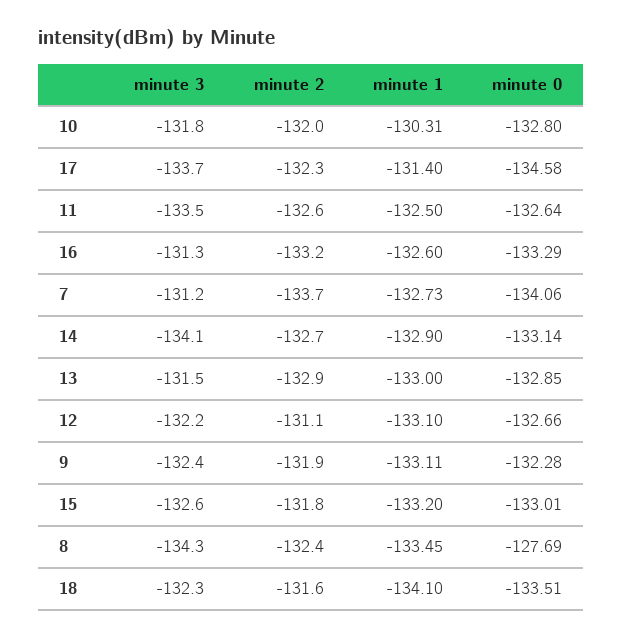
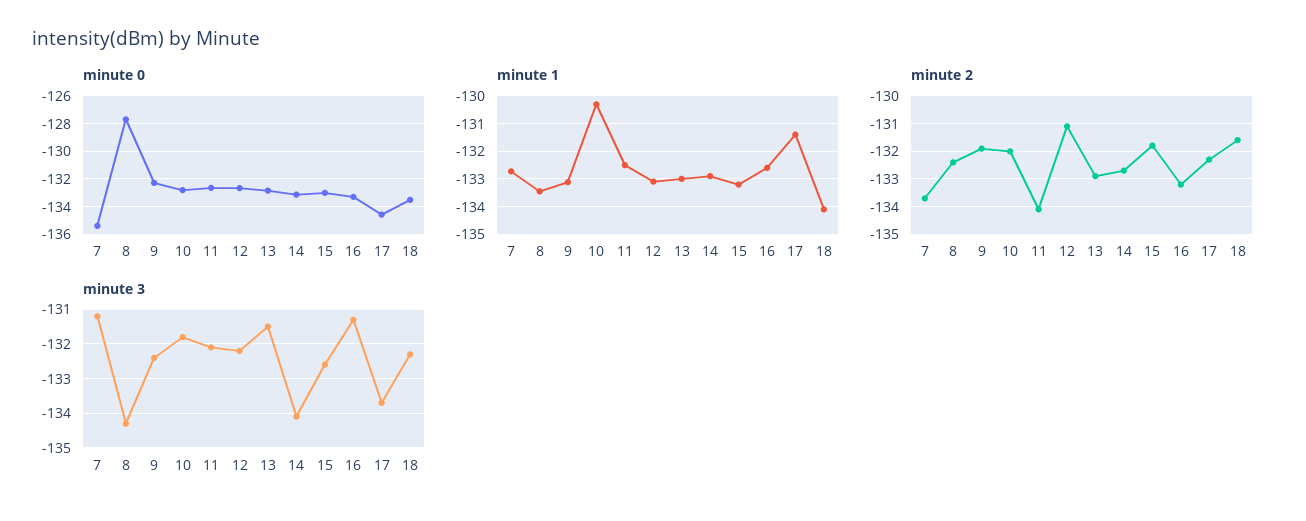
minute 3, 11: -133.5 -> -132
minute 2, 11: -132.6 -> -134
minute 0, 7: -134.06 -> -135.5

